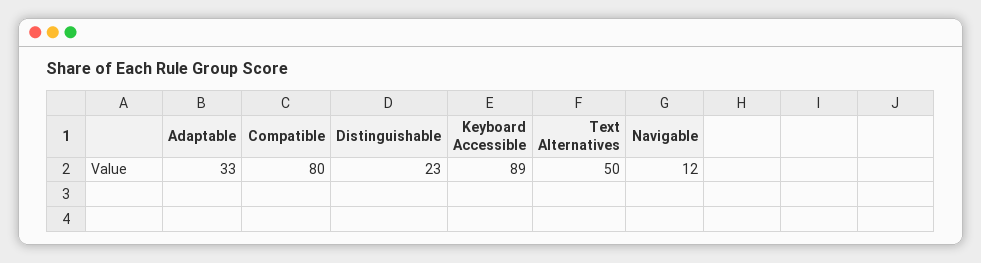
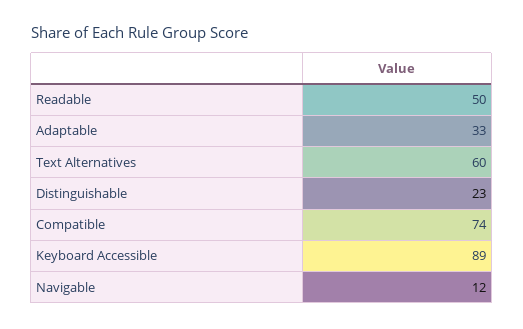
Compatible: 80 -> 74
Text Alternatives: 50 -> 60
Readable: none -> 50

